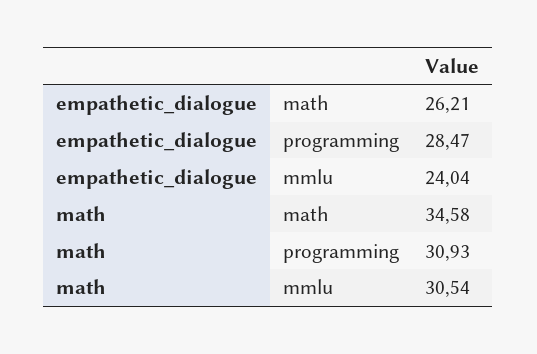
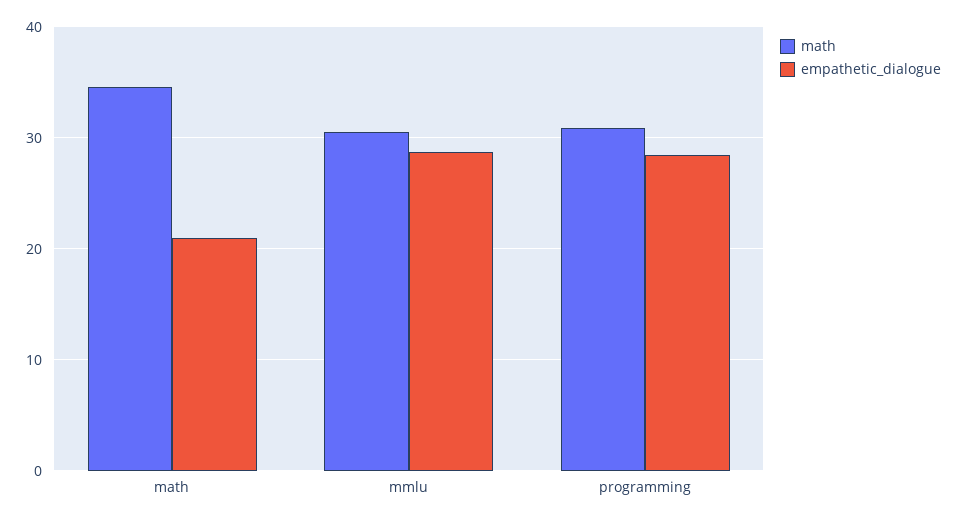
empathetic_dialogue, math: 26.21 -> 21
empathetic_dialogue, mmlu: 24.04 -> 29

